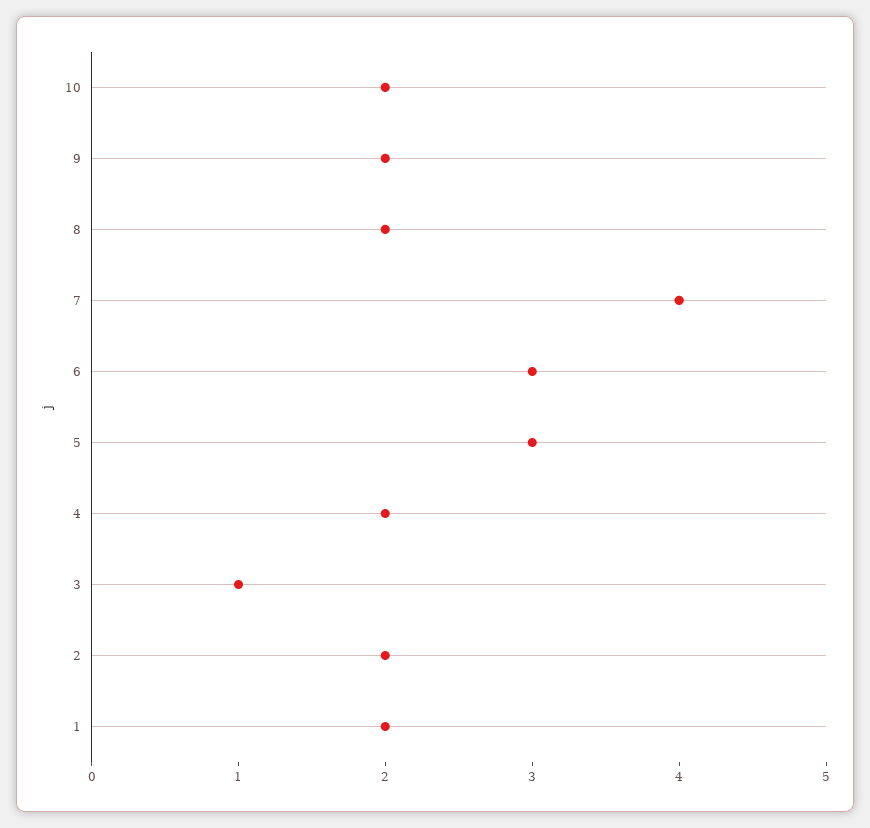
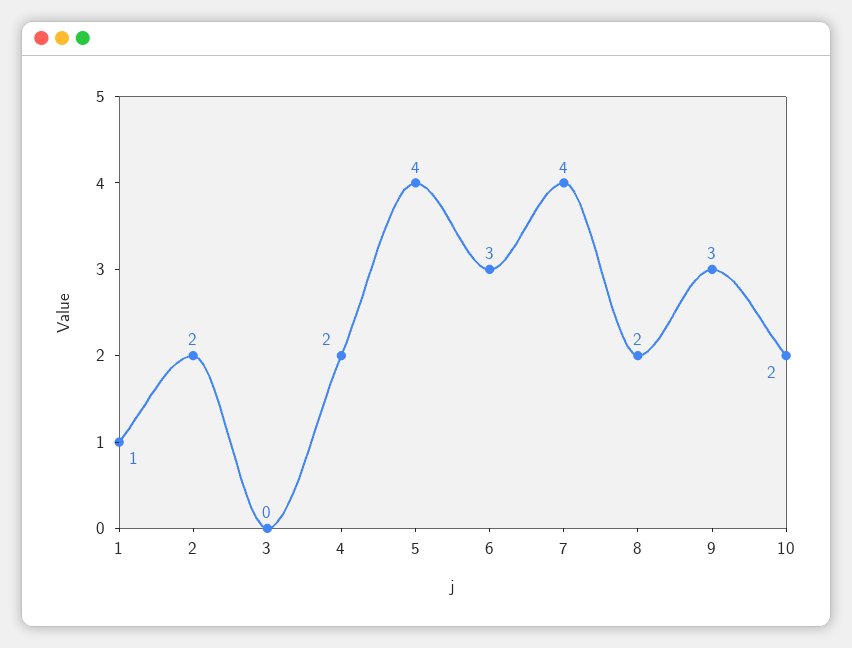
9: 2 -> 3
5: 3 -> 4
3: 1 -> 0
1: 2 -> 1

